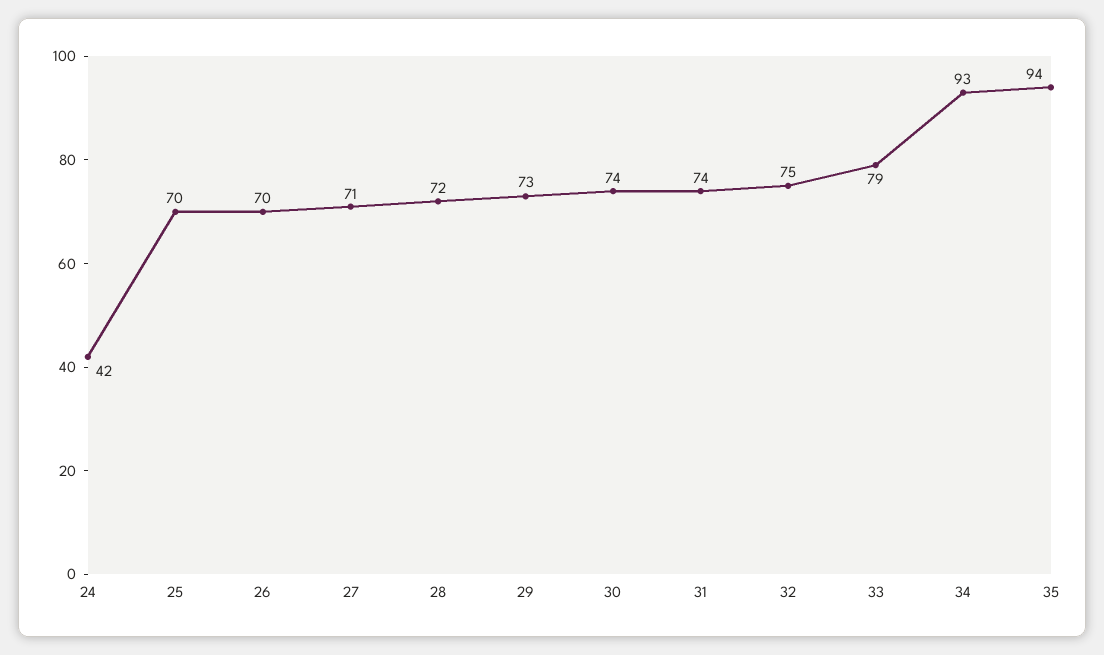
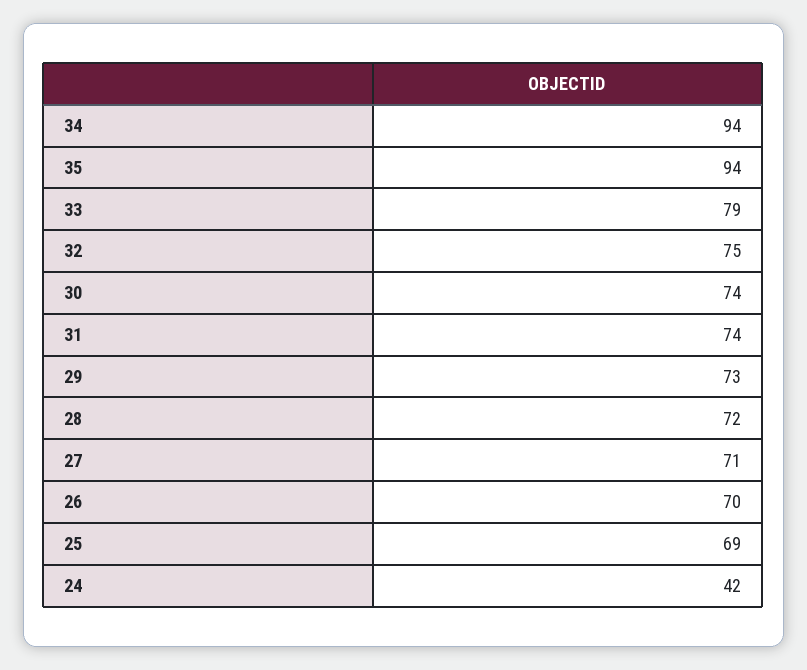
25: 70 -> 69
34: 93 -> 94

